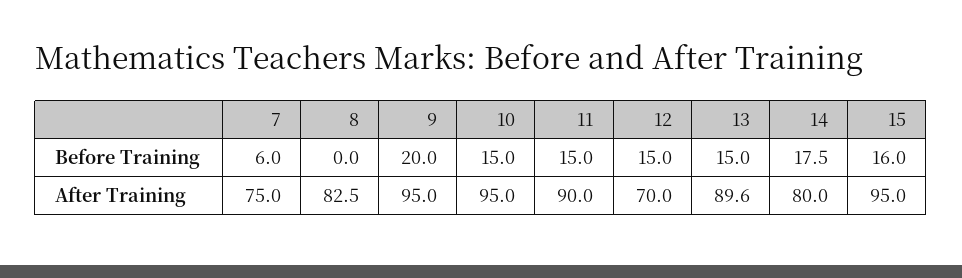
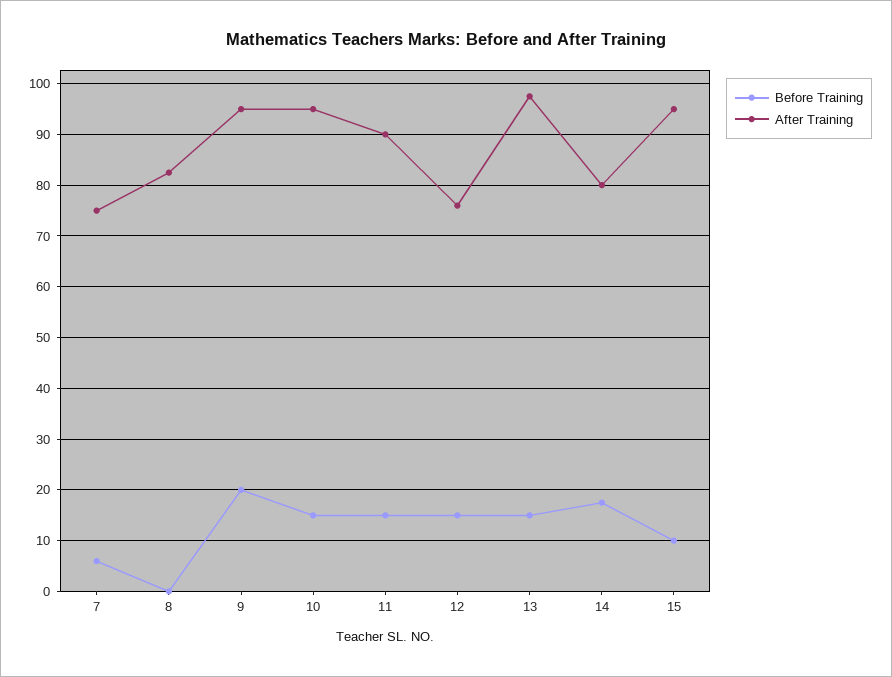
Before Training, 15: 16 -> 10
After Training, 12: 70 -> 76
After Training, 13: 89.6 -> 98

